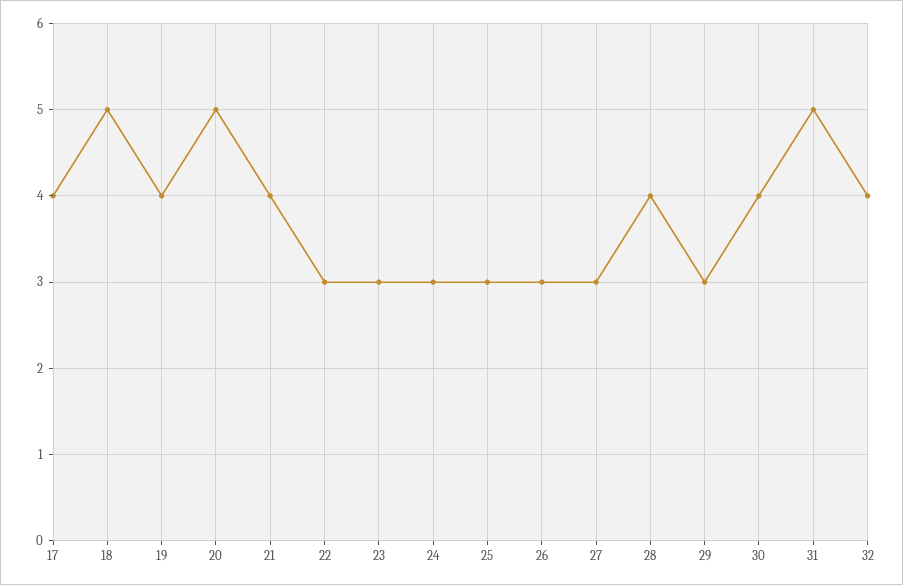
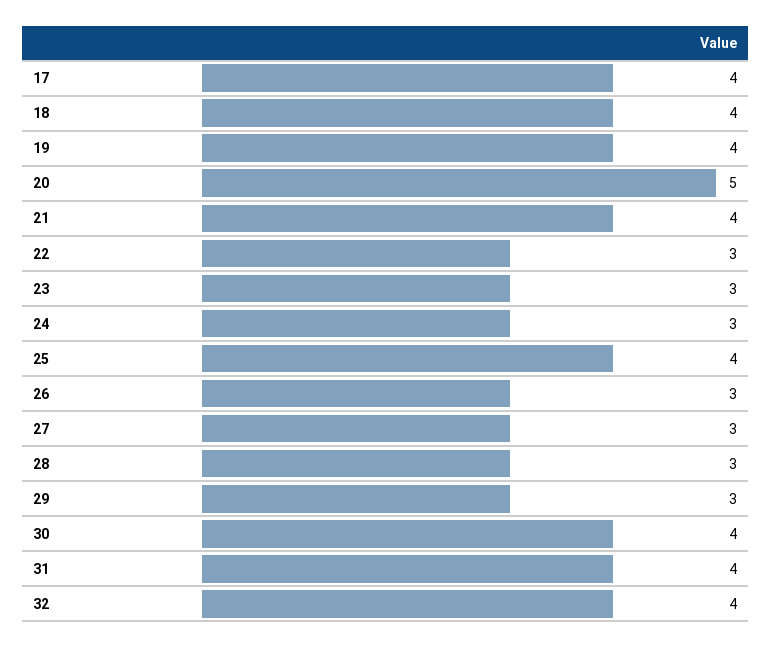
18: 5 -> 4
25: 3 -> 4
28: 4 -> 3
31: 5 -> 4

